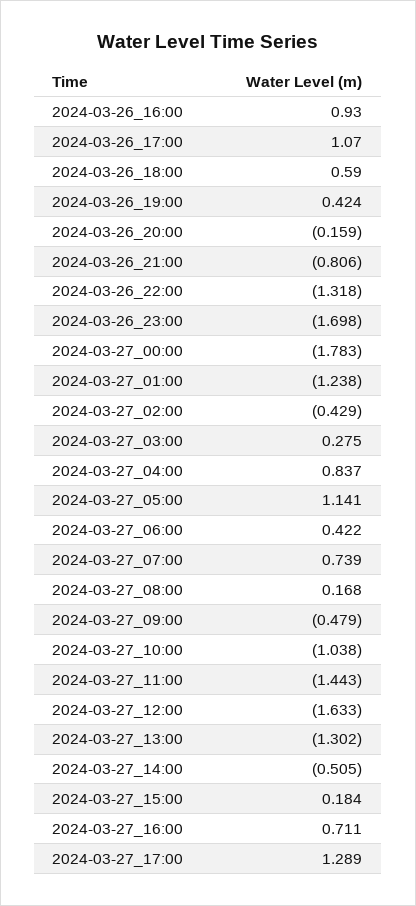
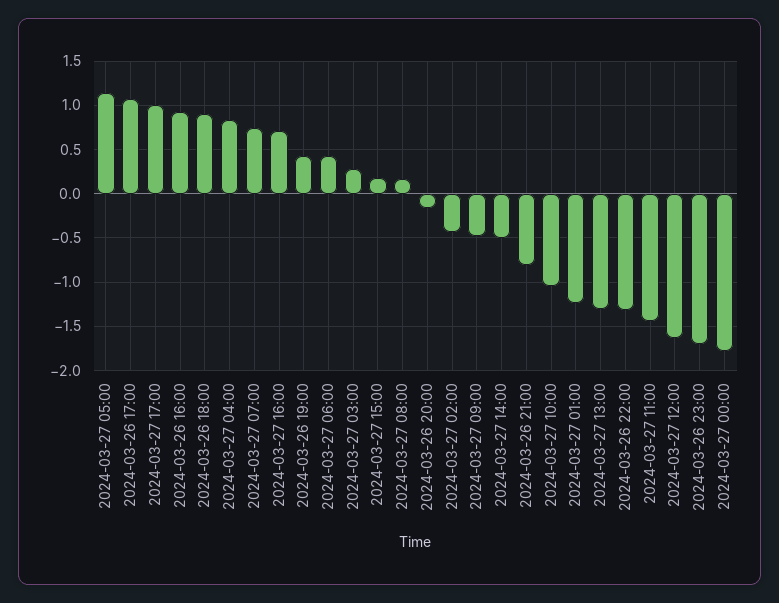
2024-03-26_18:00: 0.59 -> 0.9
2024-03-27_17:00: 1.289 -> 1

